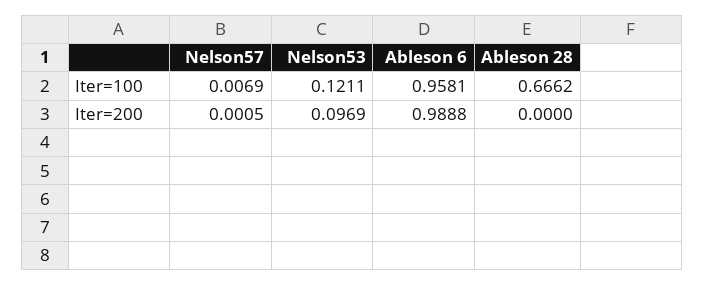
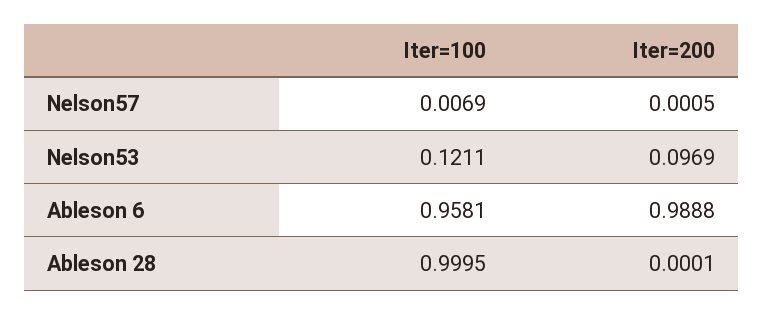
Ableson 28, Iter=100: 0.6662 -> 0.9995
Ableson 28, Iter=200: 0 -> 0.0001

